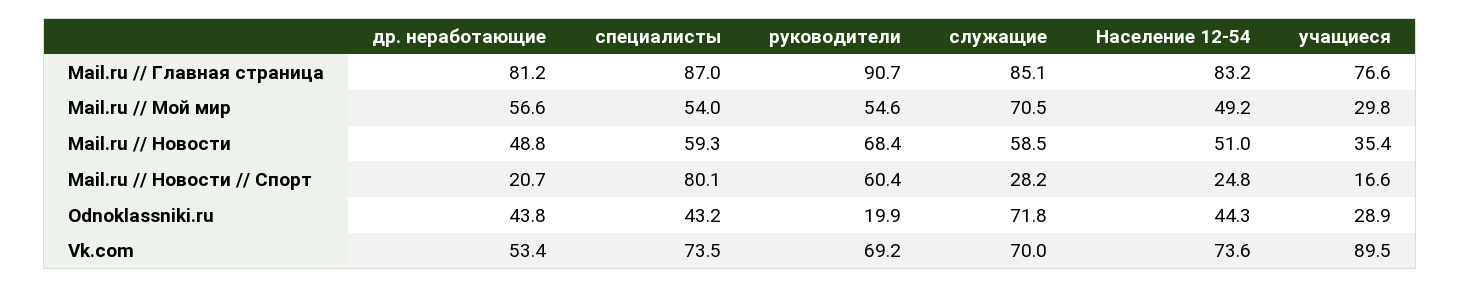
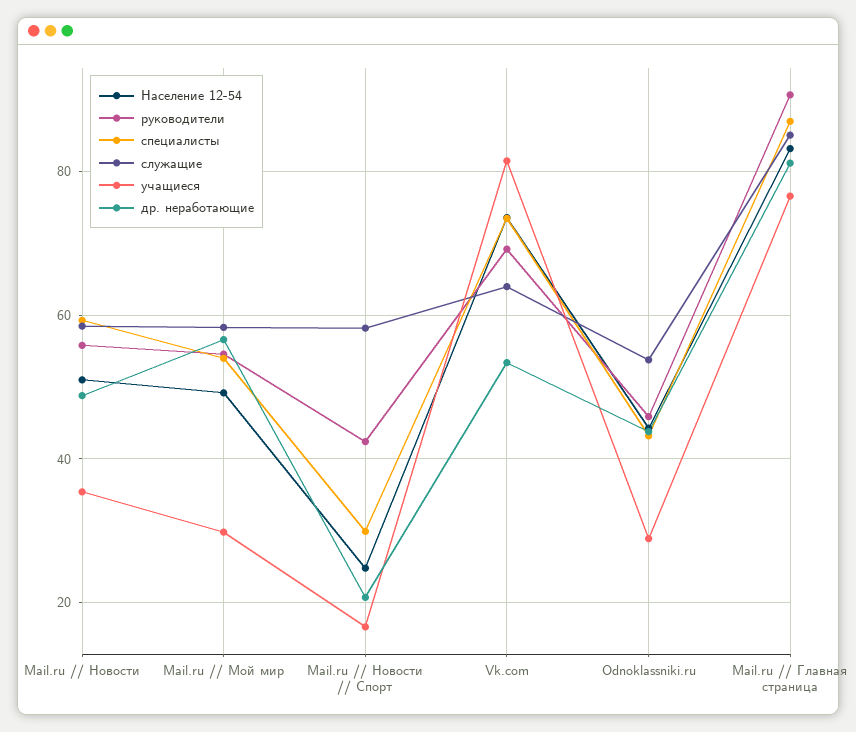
служащие, Mail.ru // Мой мир: 70.5 -> 58
руководители, Mail.ru // Новости: 68.4 -> 56
специалисты, Mail.ru // Новости // Спорт: 80.1 -> 30
руководители, Mail.ru // Новости // Спорт: 60.4 -> 42
служащие, Mail.ru // Новости // Спорт: 28.2 -> 58
руководители, Odnoklassniki.ru: 19.9 -> 46
служащие, Odnoklassniki.ru: 71.8 -> 54
служащие, Vk.com: 70 -> 64
учащиеся, Vk.com: 89.5 -> 82

